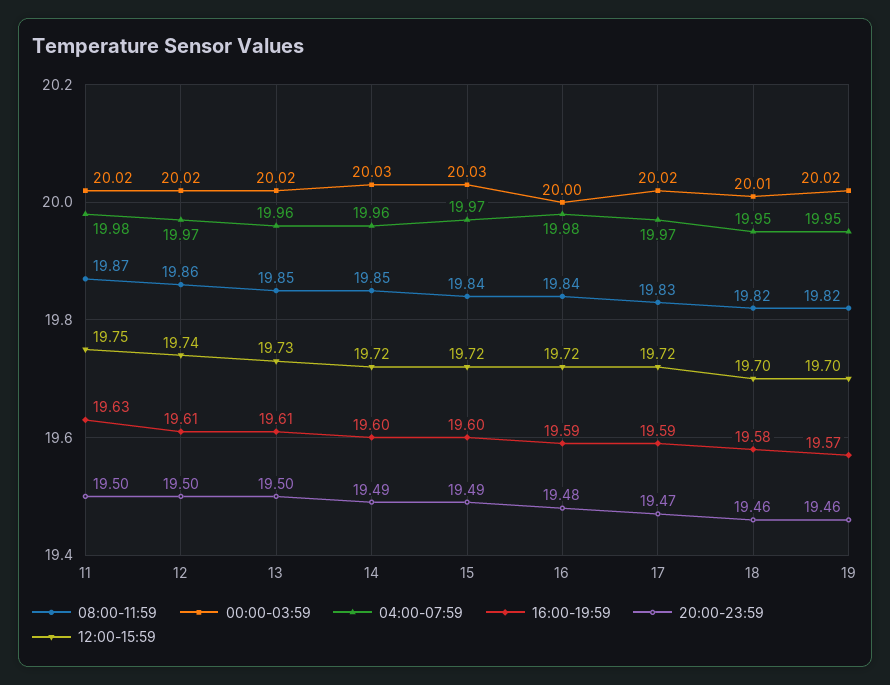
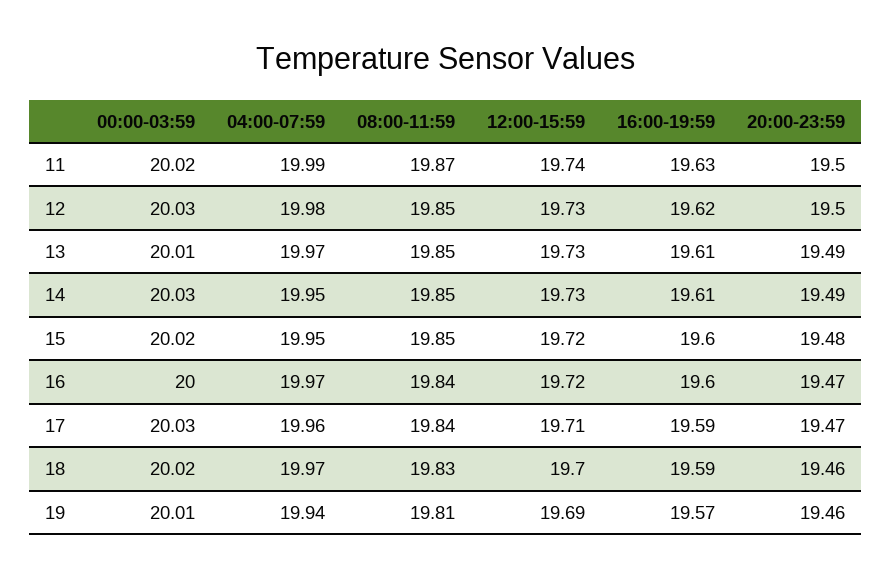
04:00-07:59, 11: 19.98 -> 19.99
12:00-15:59, 11: 19.75 -> 19.74
08:00-11:59, 12: 19.86 -> 19.85
00:00-03:59, 12: 20.02 -> 20.03
04:00-07:59, 12: 19.97 -> 19.98
16:00-19:59, 12: 19.61 -> 19.62
12:00-15:59, 12: 19.74 -> 19.73
00:00-03:59, 13: 20.02 -> 20.01
04:00-07:59, 13: 19.96 -> 19.97
20:00-23:59, 13: 19.5 -> 19.49
04:00-07:59, 14: 19.96 -> 19.95
16:00-19:59, 14: 19.6 -> 19.61
12:00-15:59, 14: 19.72 -> 19.73
08:00-11:59, 15: 19.84 -> 19.85
00:00-03:59, 15: 20.03 -> 20.02
04:00-07:59, 15: 19.97 -> 19.95
20:00-23:59, 15: 19.49 -> 19.48
04:00-07:59, 16: 19.98 -> 19.97
16:00-19:59, 16: 19.59 -> 19.6
20:00-23:59, 16: 19.48 -> 19.47
08:00-11:59, 17: 19.83 -> 19.84
00:00-03:59, 17: 20.02 -> 20.03
04:00-07:59, 17: 19.97 -> 19.96
12:00-15:59, 17: 19.72 -> 19.71
08:00-11:59, 18: 19.82 -> 19.83
00:00-03:59, 18: 20.01 -> 20.02
04:00-07:59, 18: 19.95 -> 19.97
16:00-19:59, 18: 19.58 -> 19.59
08:00-11:59, 19: 19.82 -> 19.81
00:00-03:59, 19: 20.02 -> 20.01
04:00-07:59, 19: 19.95 -> 19.94
12:00-15:59, 19: 19.7 -> 19.69

